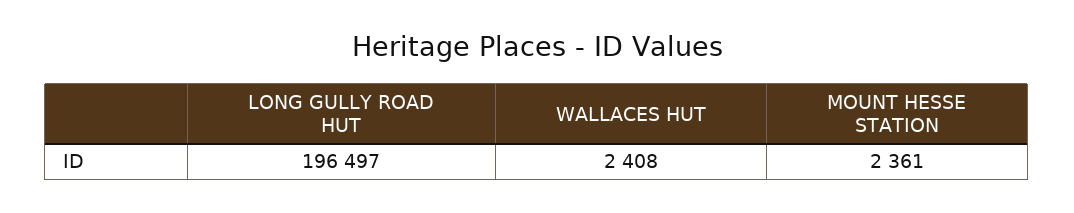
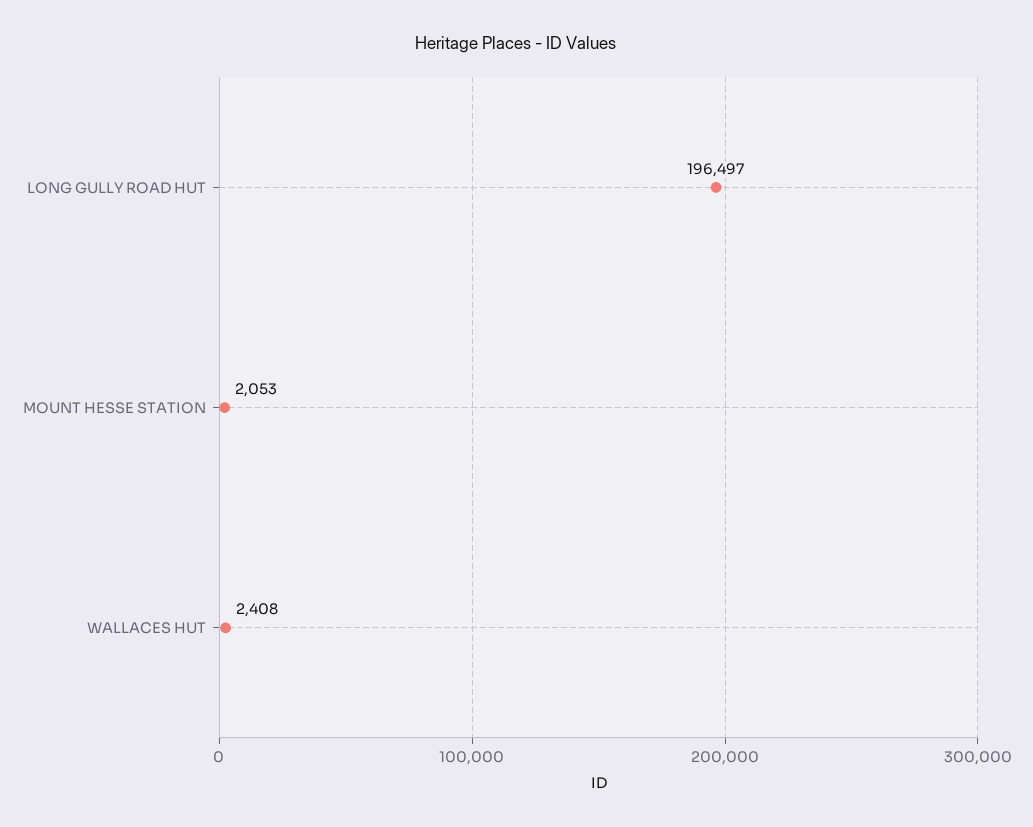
MOUNT HESSE STATION: 2361 -> 2053

